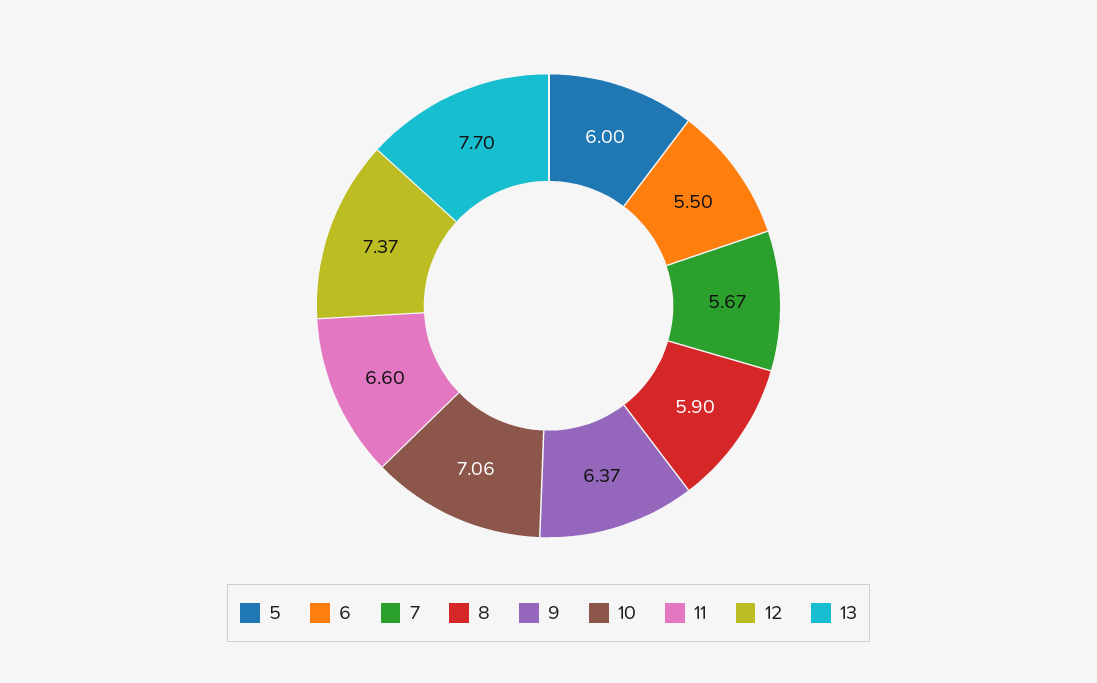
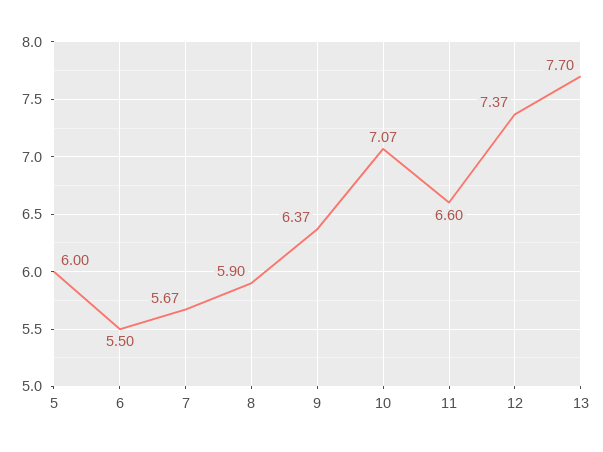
10: 7.06 -> 7.07

